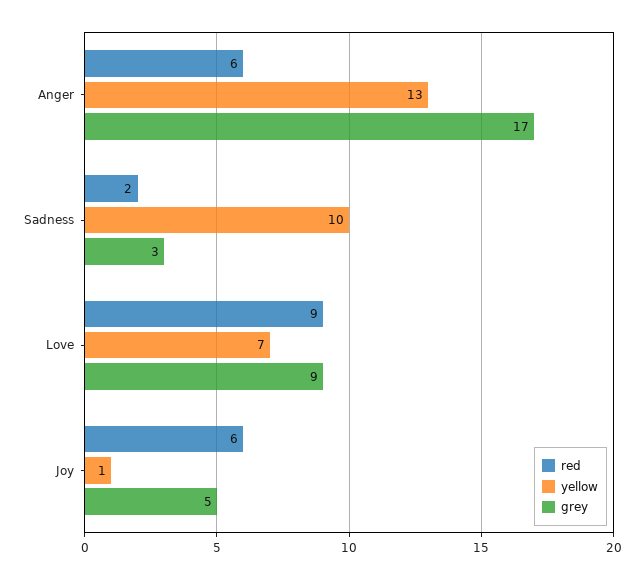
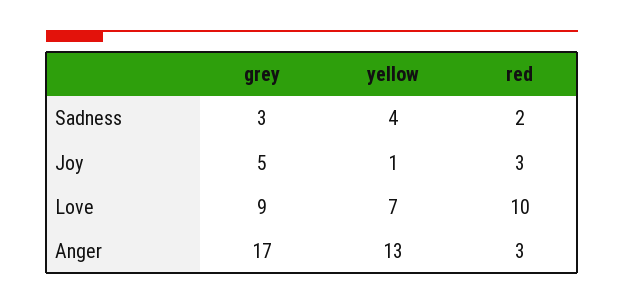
red, Anger: 6 -> 3
yellow, Sadness: 10 -> 4
red, Love: 9 -> 10
red, Joy: 6 -> 3

